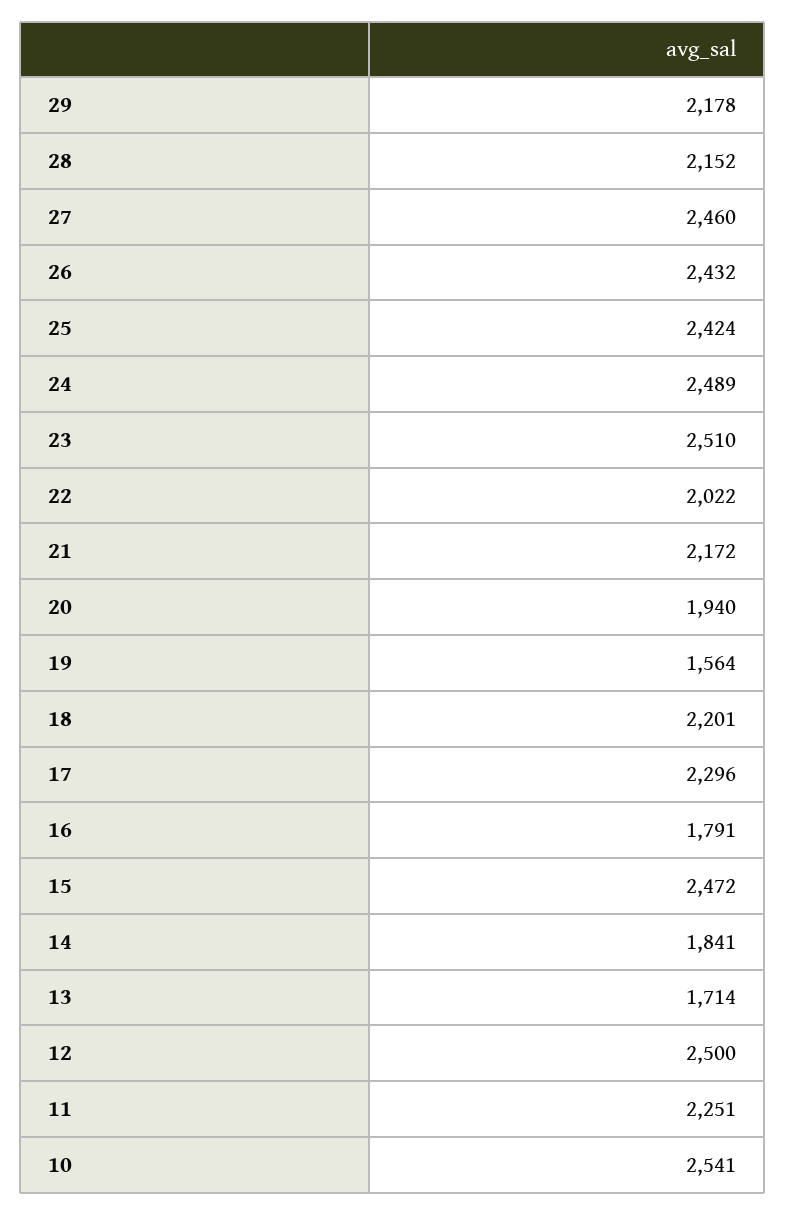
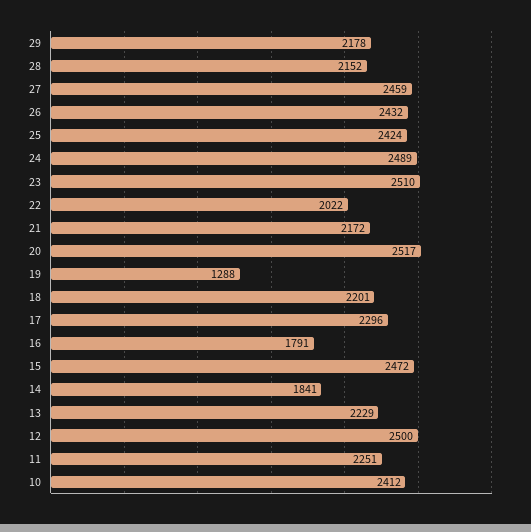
27: 2460 -> 2459
20: 1940 -> 2517
19: 1564 -> 1288
13: 1714 -> 2229
10: 2541 -> 2412

